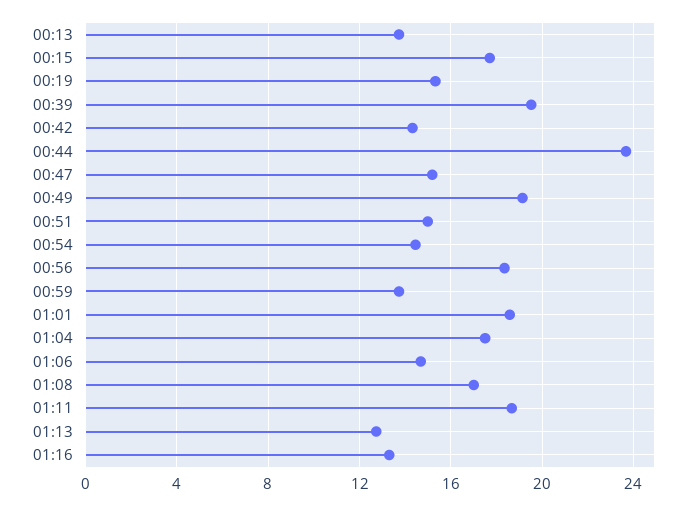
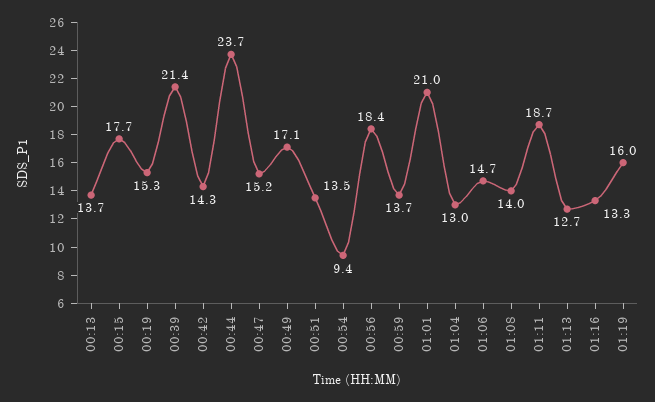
00:39: 19.5 -> 21.4
00:49: 19 -> 17.1
00:51: 15 -> 13.5
00:54: 14.5 -> 9.4
01:01: 18.5 -> 21
01:04: 17.5 -> 13
01:08: 17 -> 14
01:19: none -> 16

